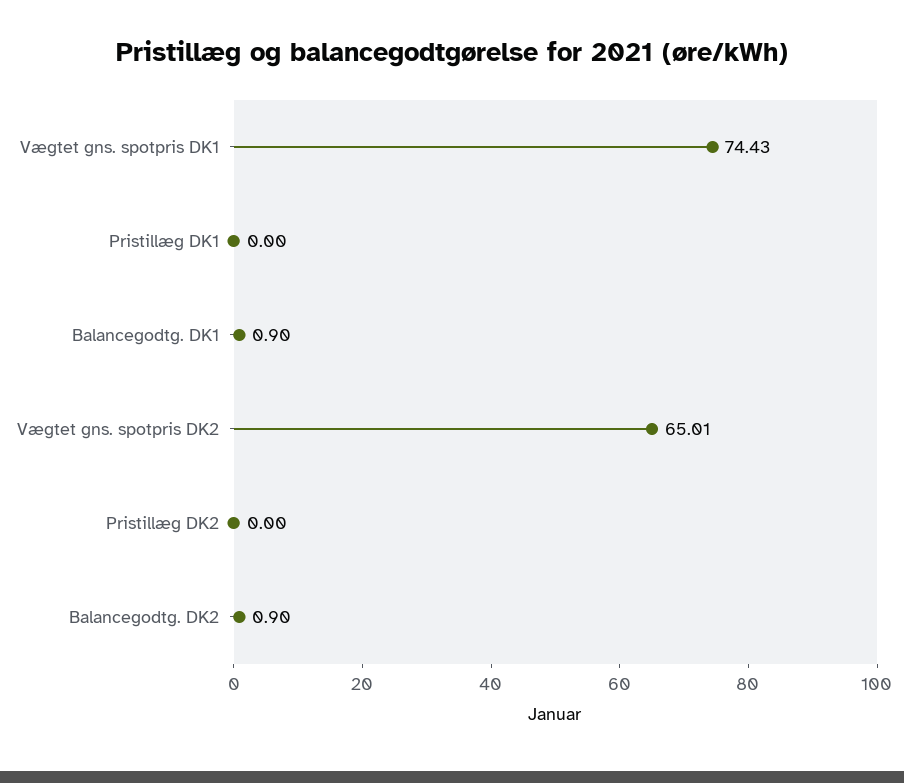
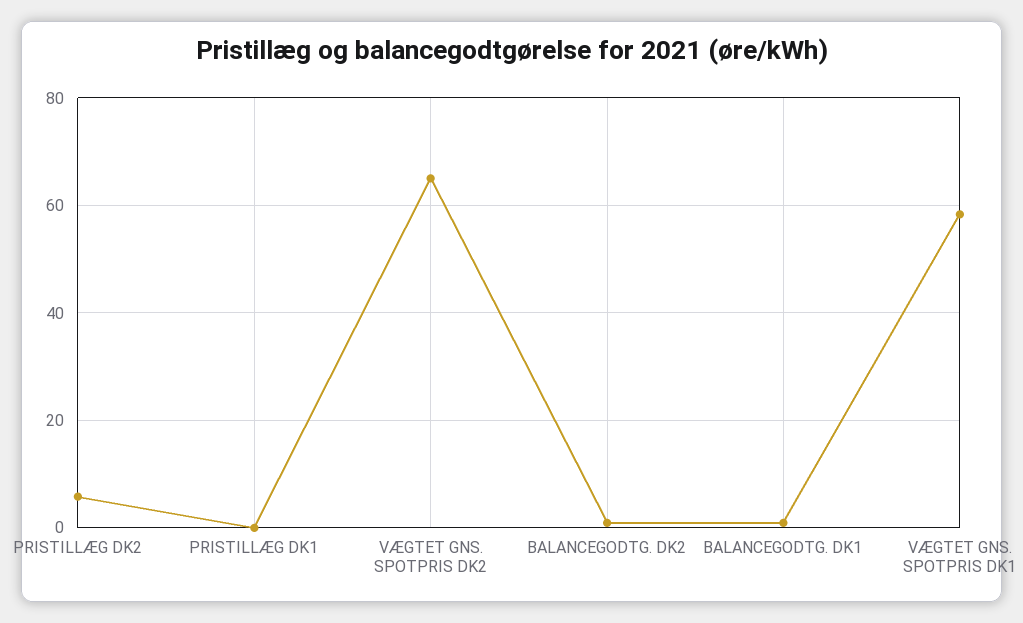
Vægtet gns. spotpris DK1: 74.43 -> 58
Pristillæg DK2: 0 -> 6

